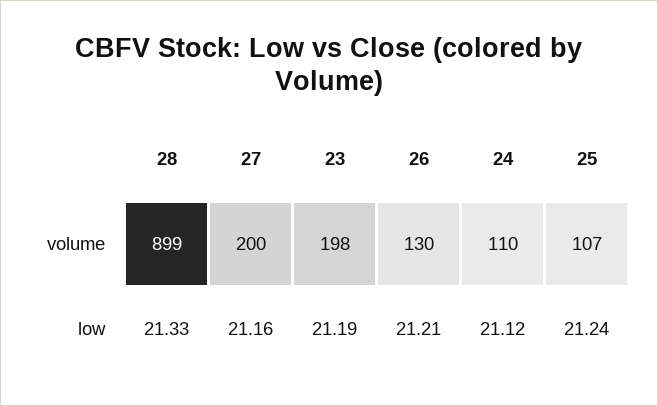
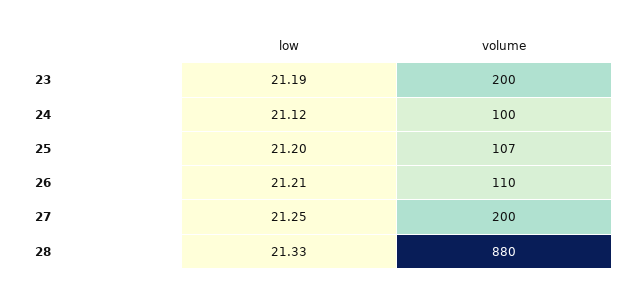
28, volume: 899 -> 880
23, volume: 198 -> 200
26, volume: 130 -> 110
24, volume: 110 -> 100
27, low: 21.16 -> 21.25
25, low: 21.24 -> 21.2

